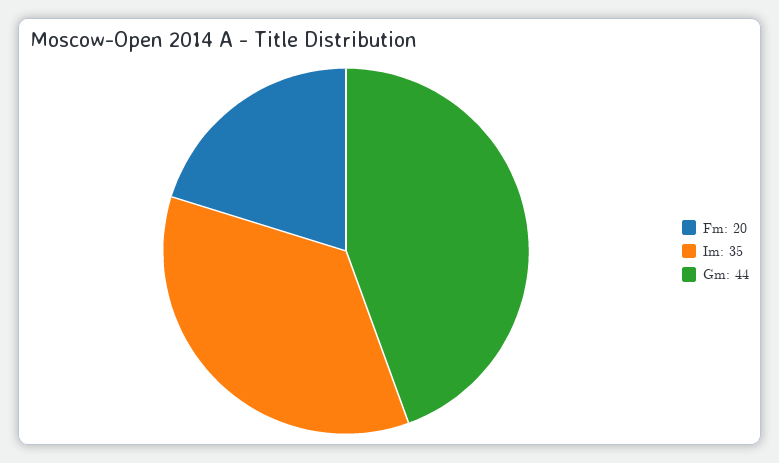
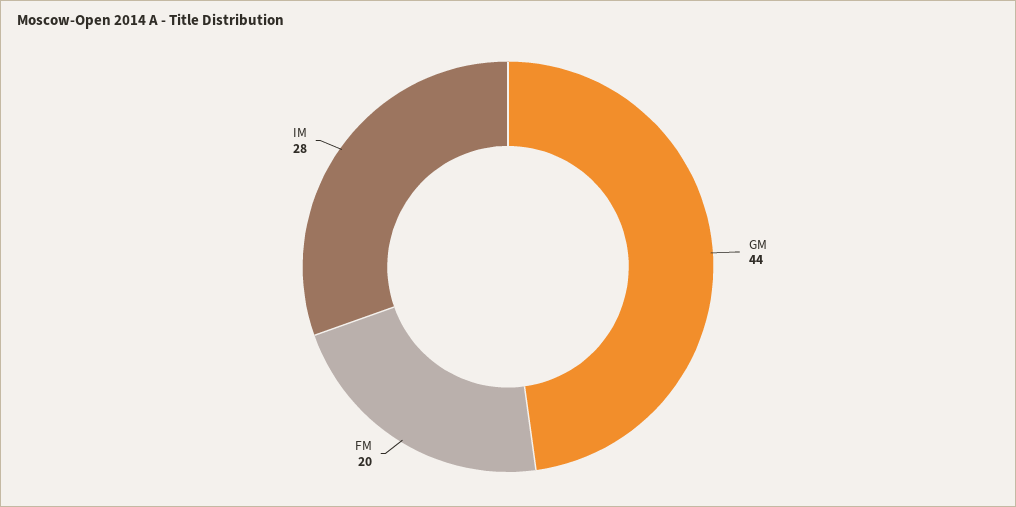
Im: 35 -> 28

